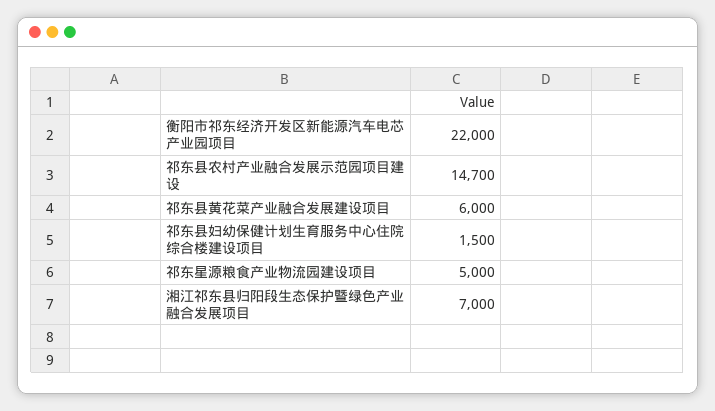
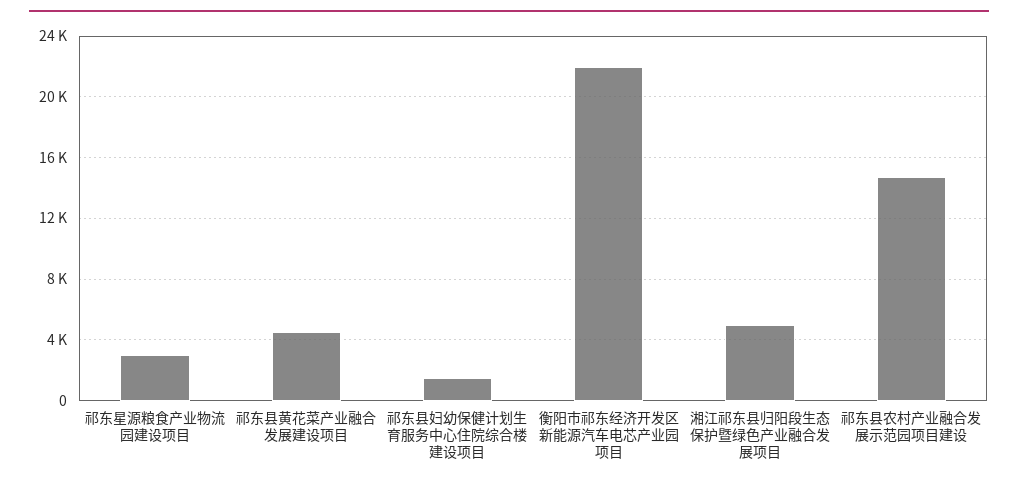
祁东县黄花菜产业融合发展建设项目: 6000 -> 4500
祁东星源粮食产业物流园建设项目: 5000 -> 3000
湘江祁东县归阳段生态保护暨绿色产业融合发展项目: 7000 -> 5000

